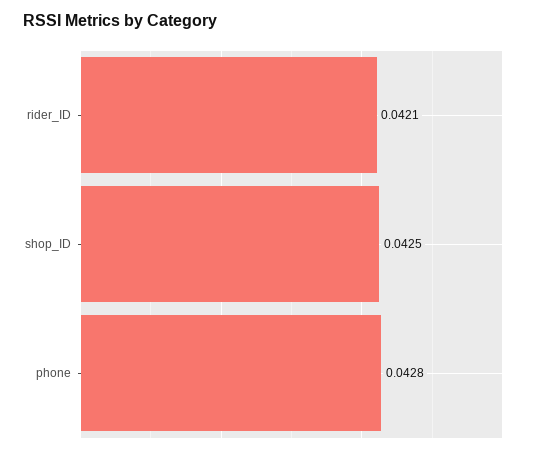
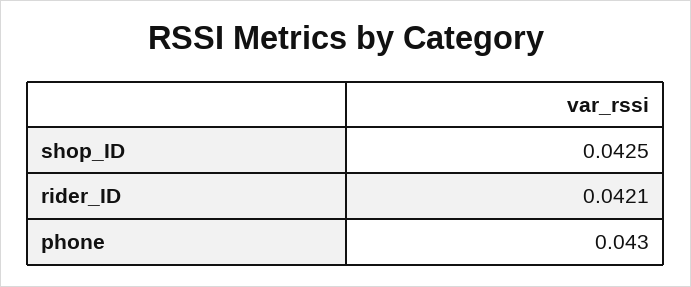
phone: 0.0428 -> 0.043

